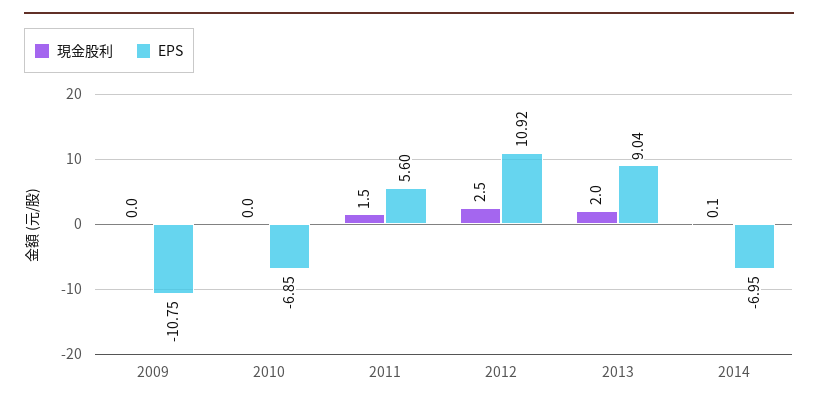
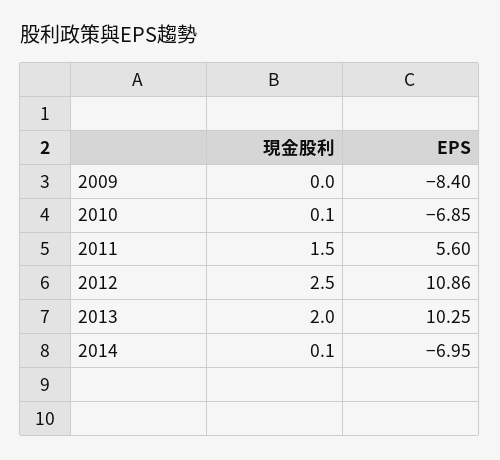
EPS, 2009: -10.75 -> -8.4
現金股利, 2010: 0 -> 0.1
EPS, 2012: 10.92 -> 10.86
EPS, 2013: 9.04 -> 10.25

